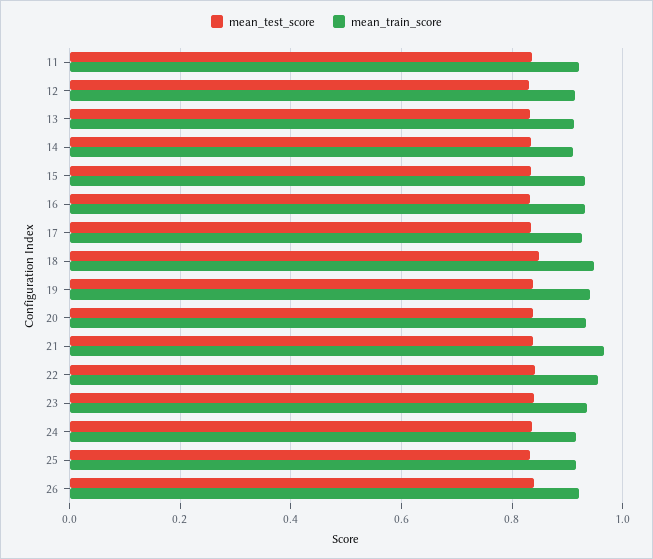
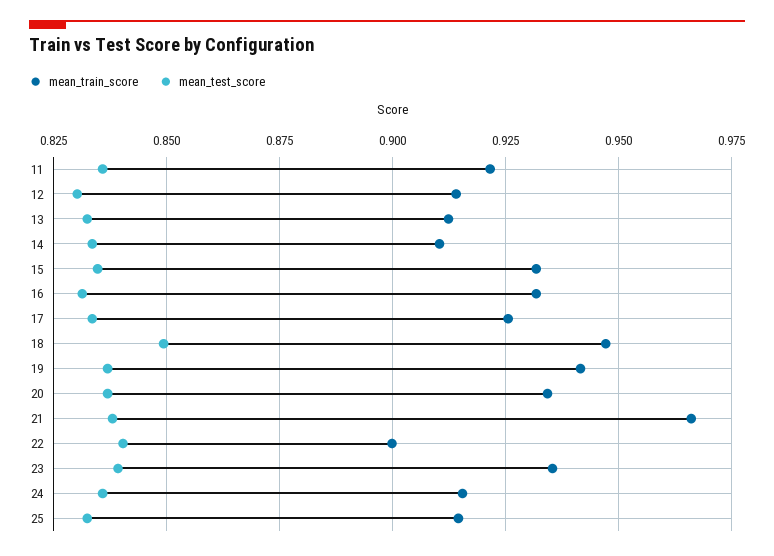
mean_train_score, 22: 0.96 -> 0.9
mean_test_score, 26: 0.84 -> none
mean_train_score, 26: 0.92 -> none

